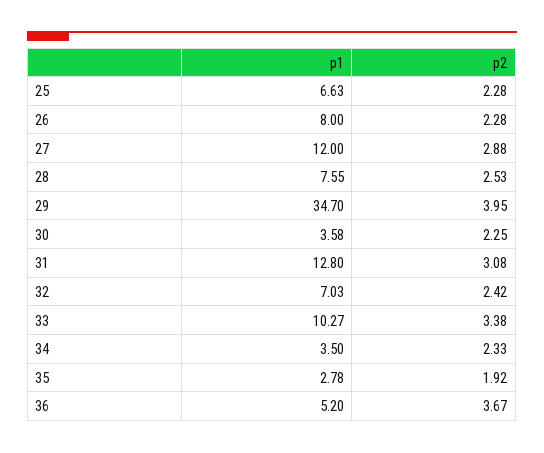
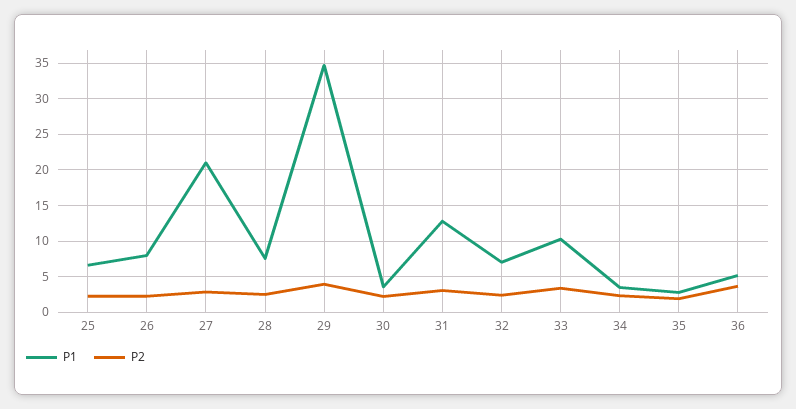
p1, 27: 12 -> 21

